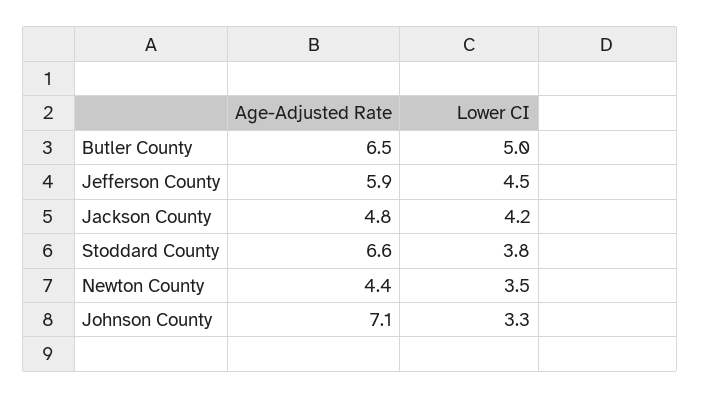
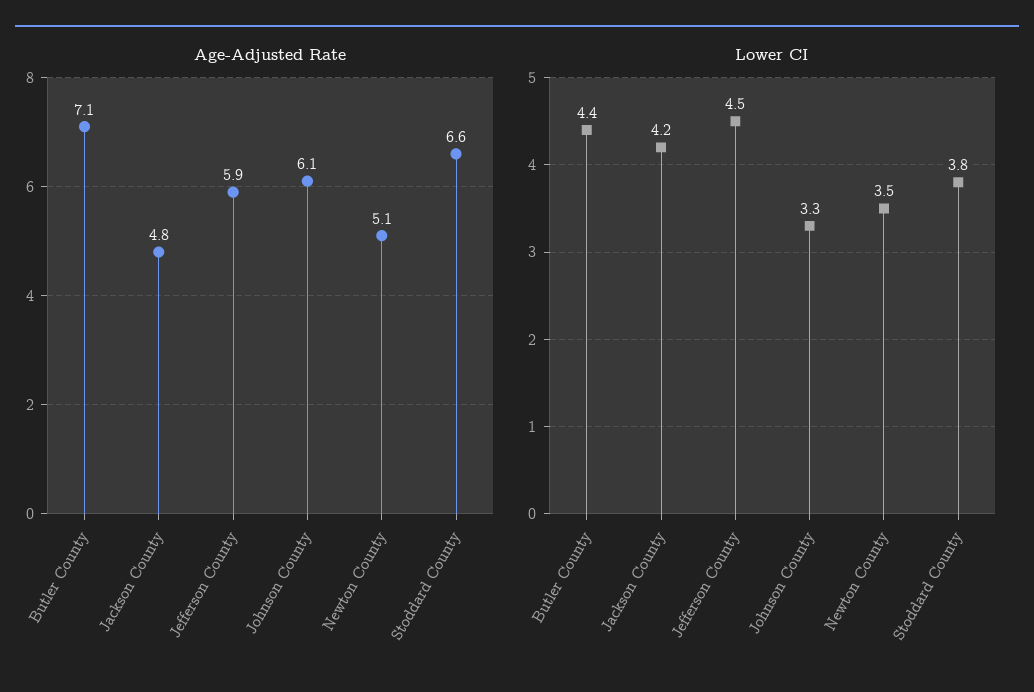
Age-Adjusted Rate, Butler County: 6.5 -> 7.1
Lower CI, Butler County: 5 -> 4.4
Age-Adjusted Rate, Newton County: 4.4 -> 5.1
Age-Adjusted Rate, Johnson County: 7.1 -> 6.1

